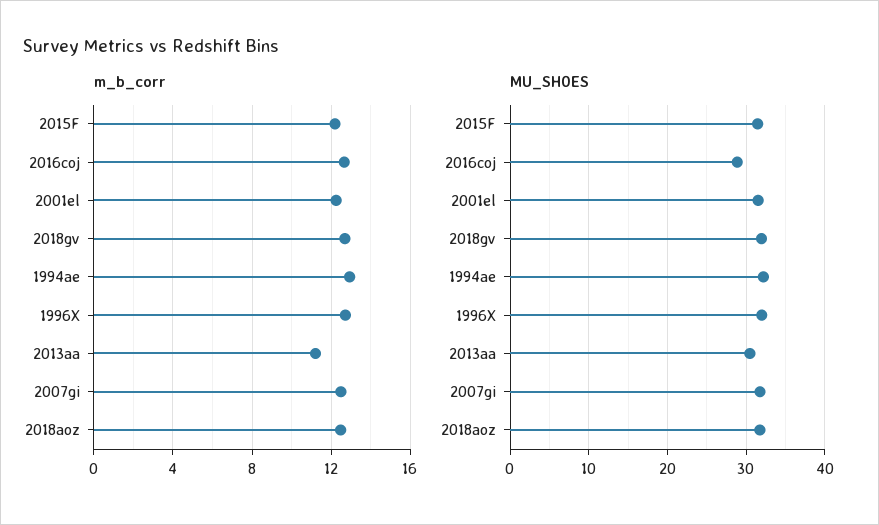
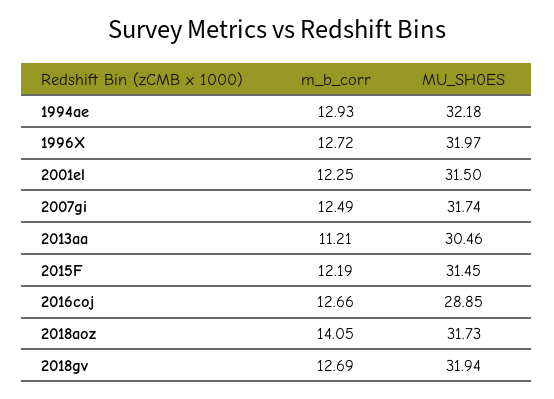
m_b_corr, 2018aoz: 12.5 -> 14.05

